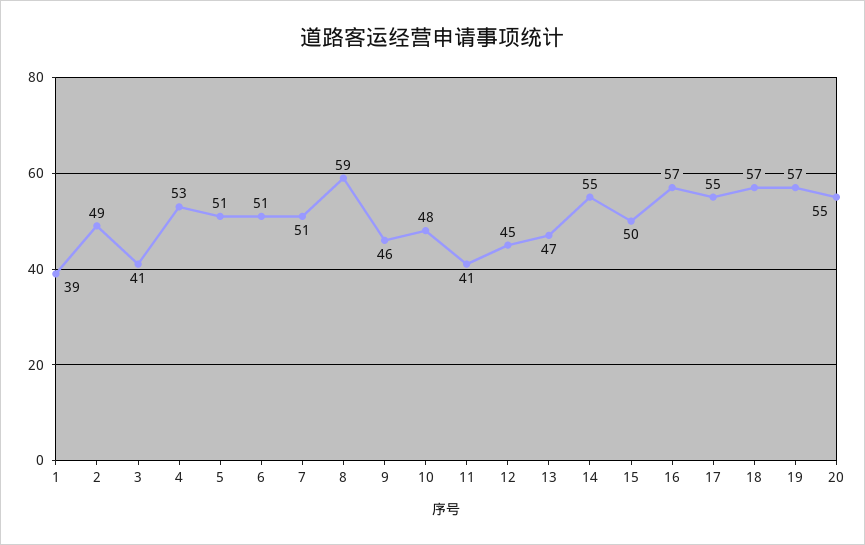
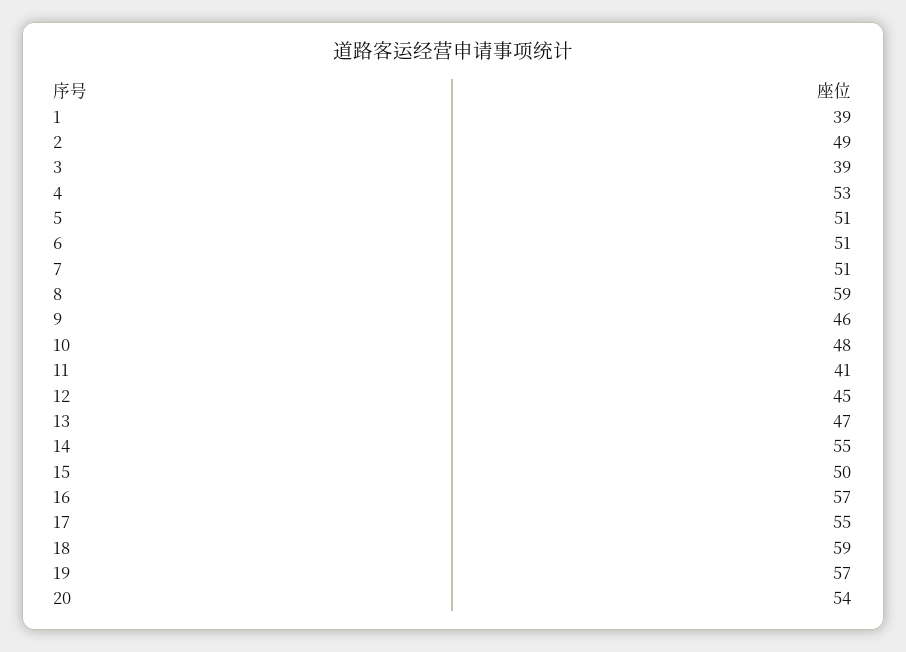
3: 41 -> 39
18: 57 -> 59
20: 55 -> 54

